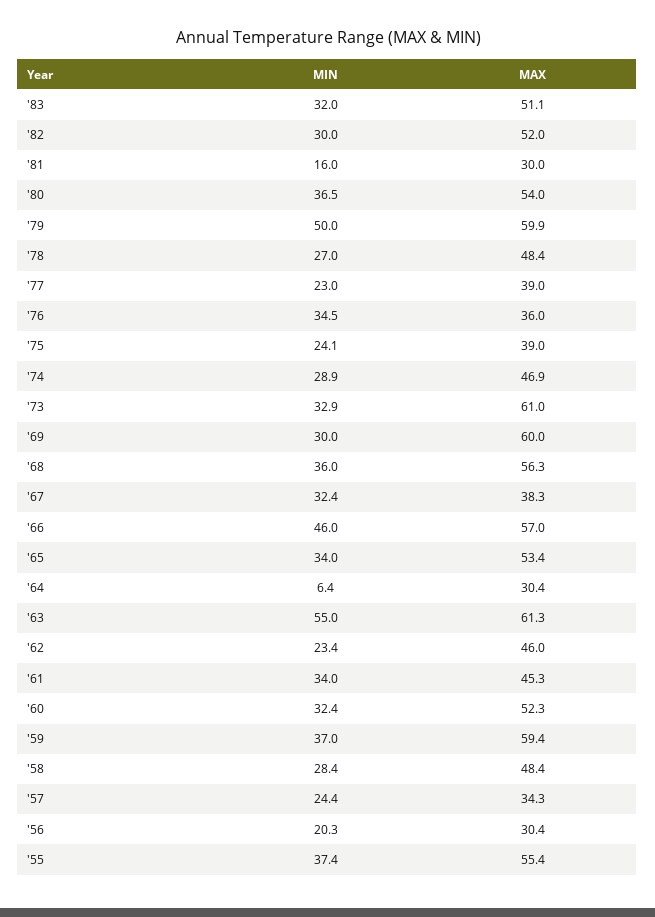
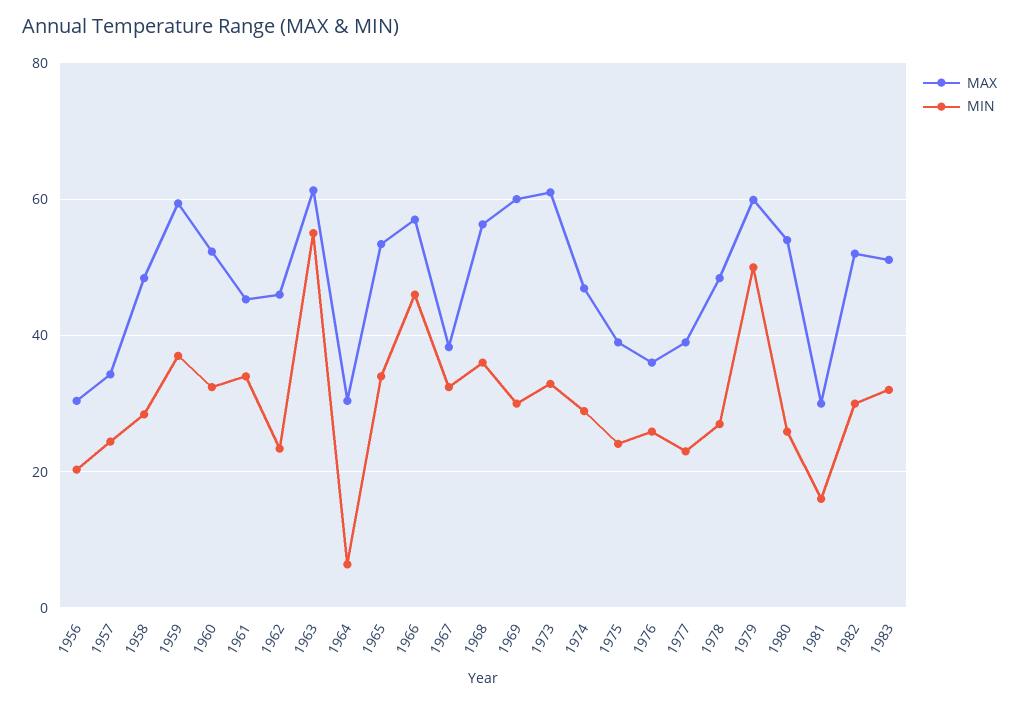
MIN, '80: 36.5 -> 26
MIN, '76: 34.5 -> 26
MIN, '55: 37.4 -> none
MAX, '55: 55.4 -> none

